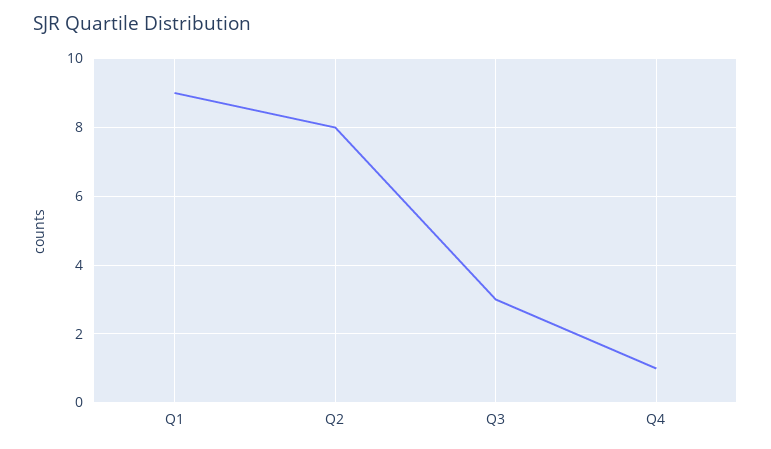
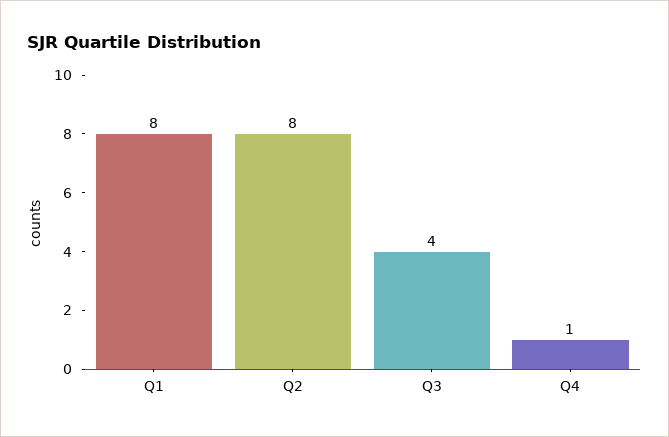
Q1: 9 -> 8
Q3: 3 -> 4

